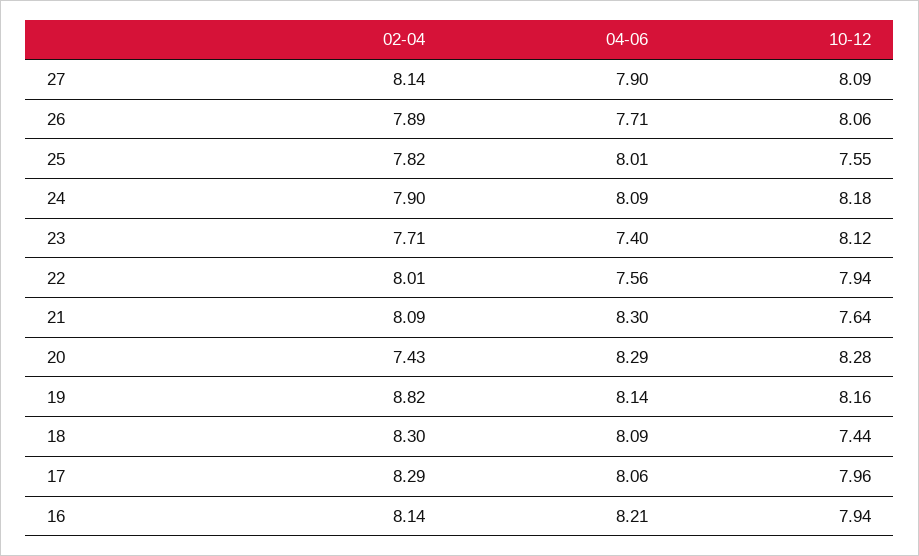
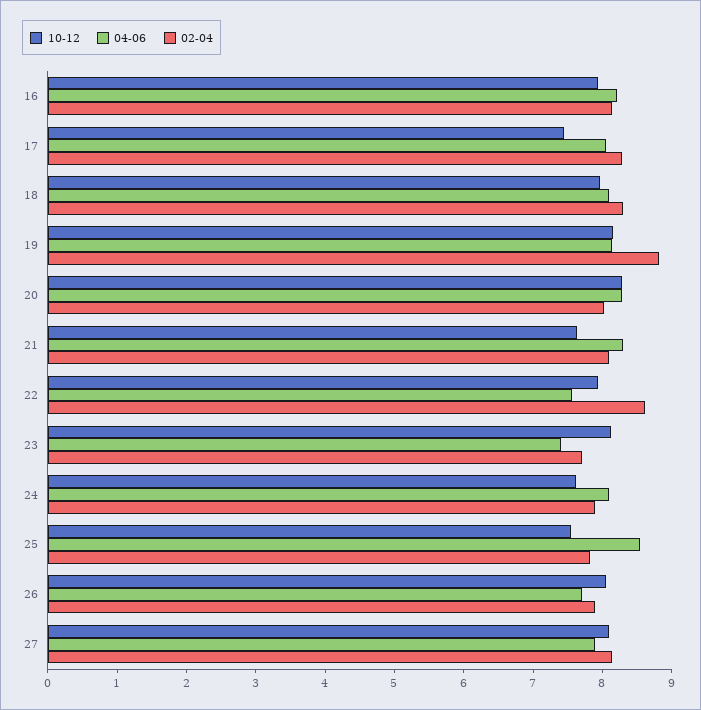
04-06, 25: 8.01 -> 8.6
10-12, 24: 8.18 -> 7.6
02-04, 22: 8.01 -> 8.6
02-04, 20: 7.43 -> 8
10-12, 18: 7.44 -> 8
10-12, 17: 7.96 -> 7.4

